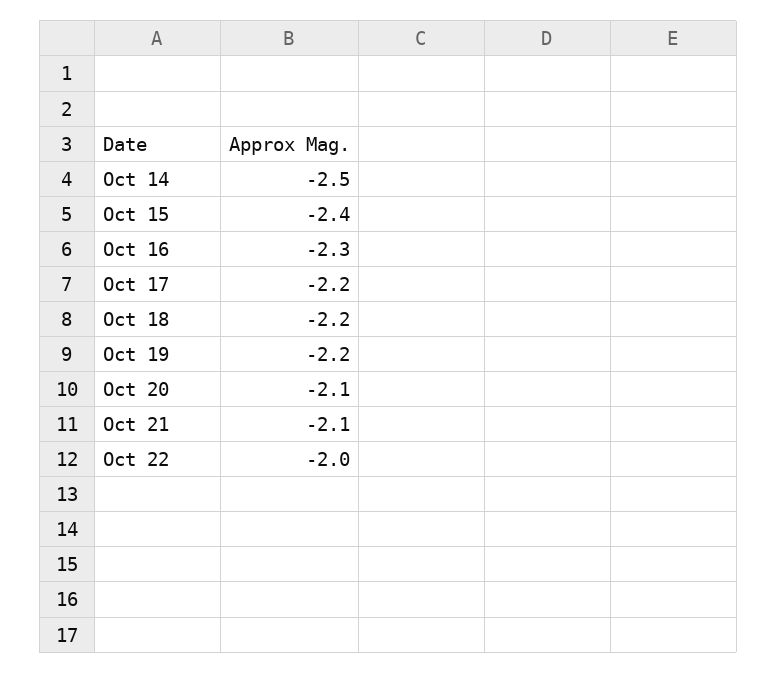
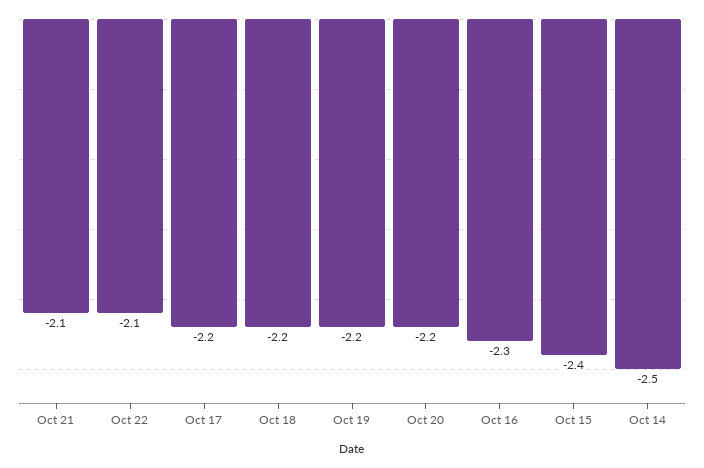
Oct 20: -2.1 -> -2.2
Oct 22: -2 -> -2.1

